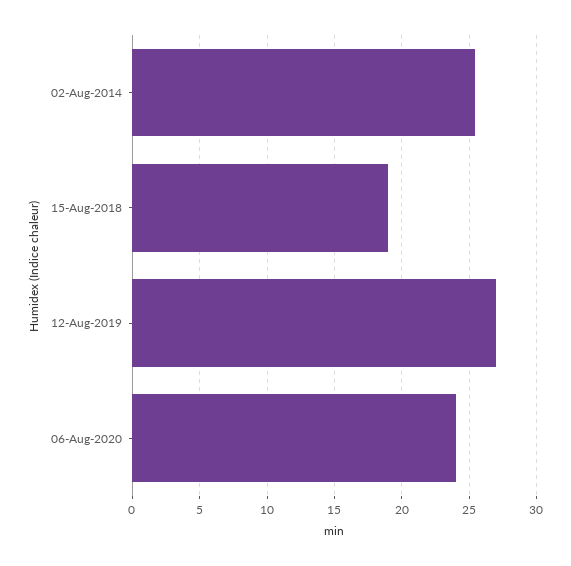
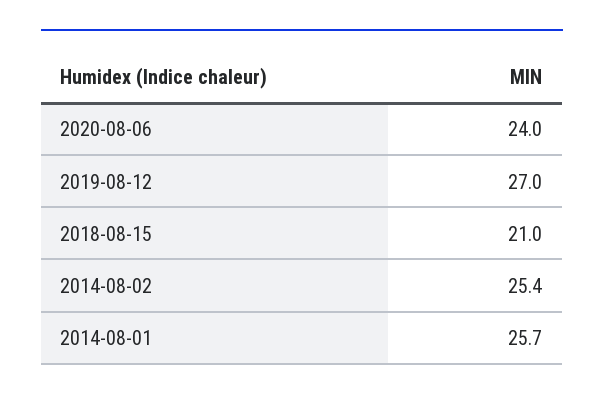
15-Aug-2018: 19 -> 21
2014-08-01: none -> 25.7

